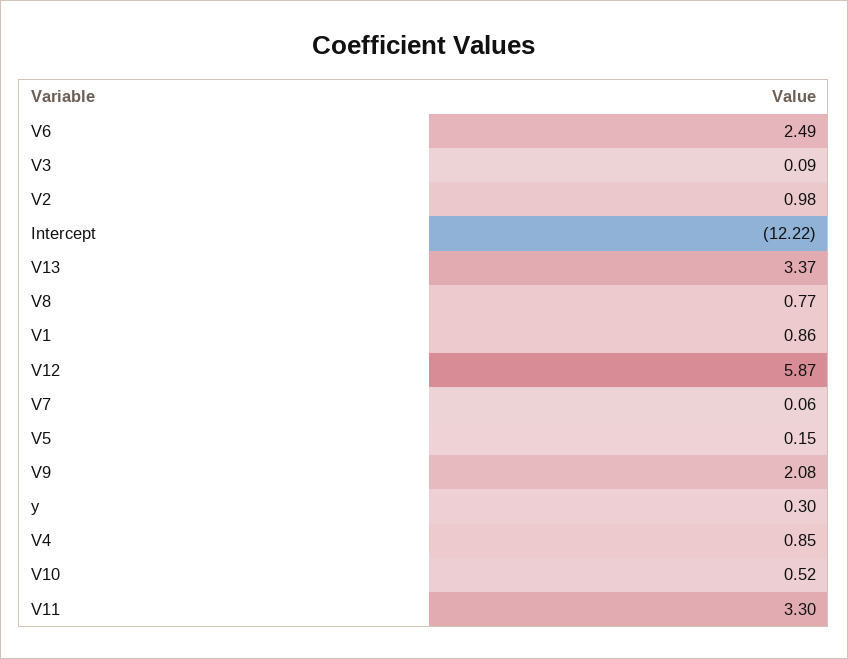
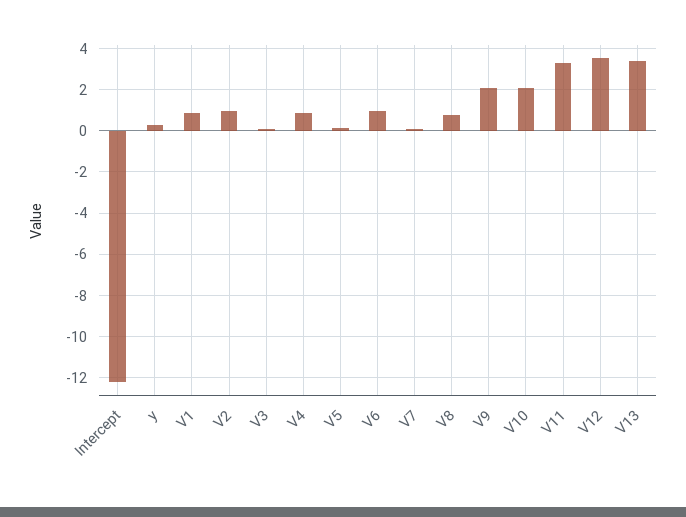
V6: 2.49 -> 1
V12: 5.87 -> 3.5
V10: 0.52 -> 2

